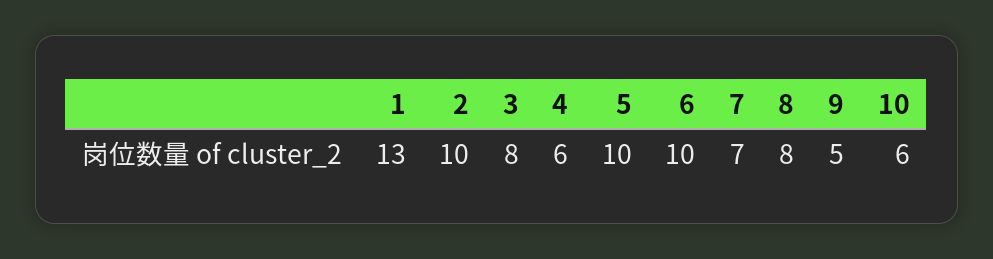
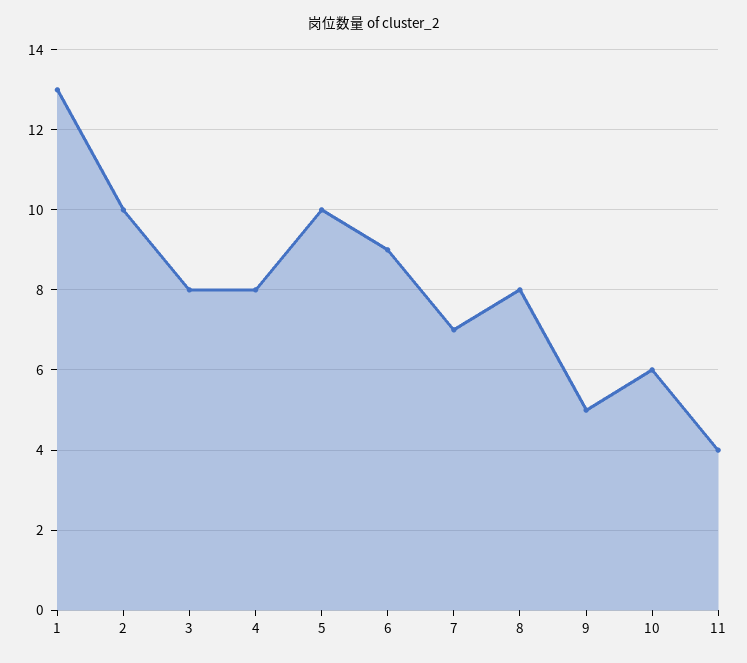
4: 6 -> 8
6: 10 -> 9
11: none -> 4

